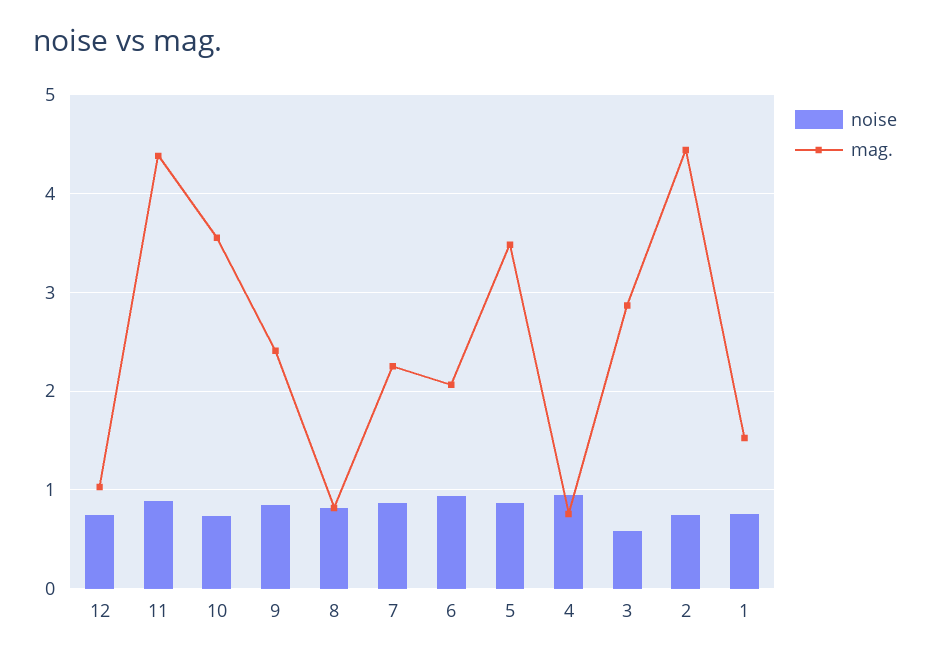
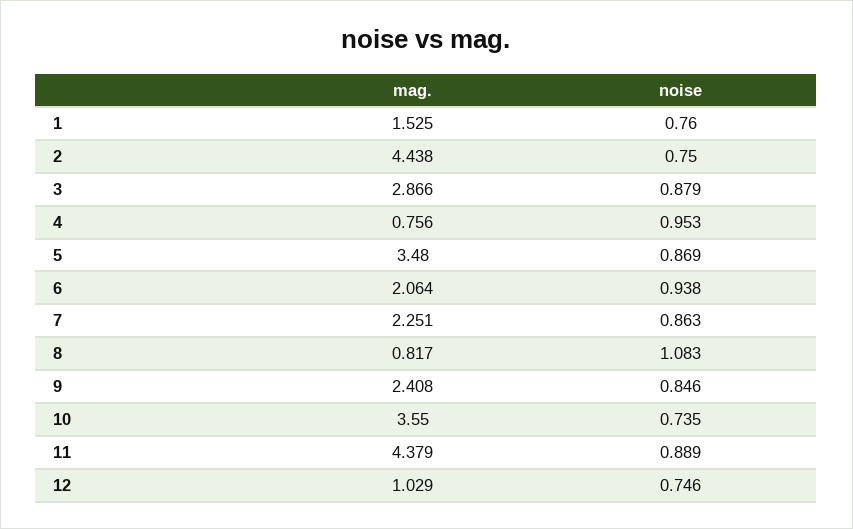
noise, 8: 0.8 -> 1.083
noise, 3: 0.6 -> 0.879

